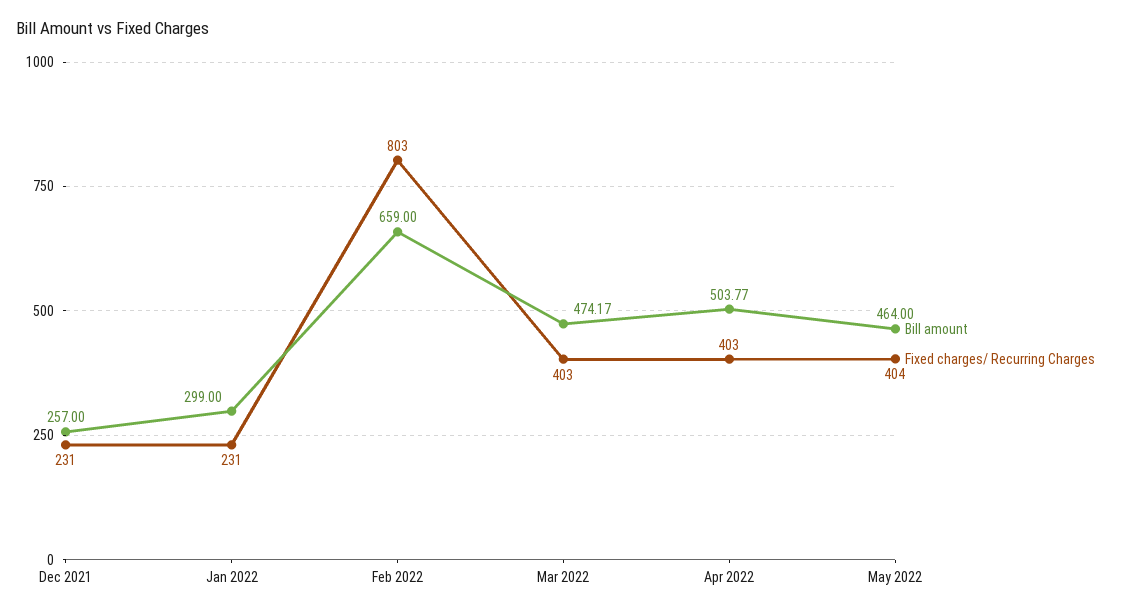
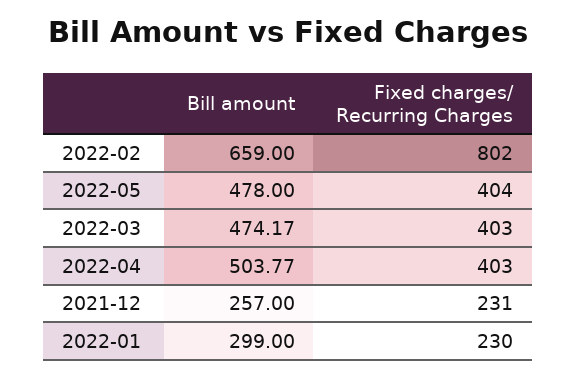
Fixed charges/ Recurring Charges, Jan 2022: 231 -> 230
Fixed charges/ Recurring Charges, Feb 2022: 803 -> 802
Bill amount, May 2022: 464 -> 478

